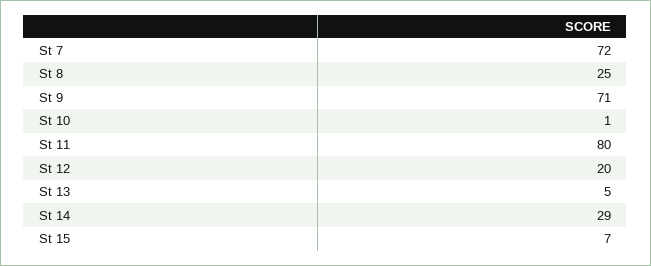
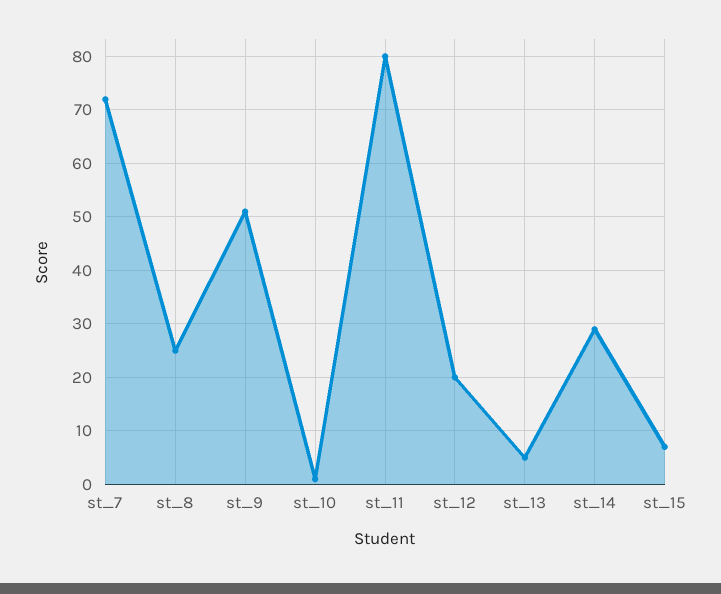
St 9: 71 -> 50

